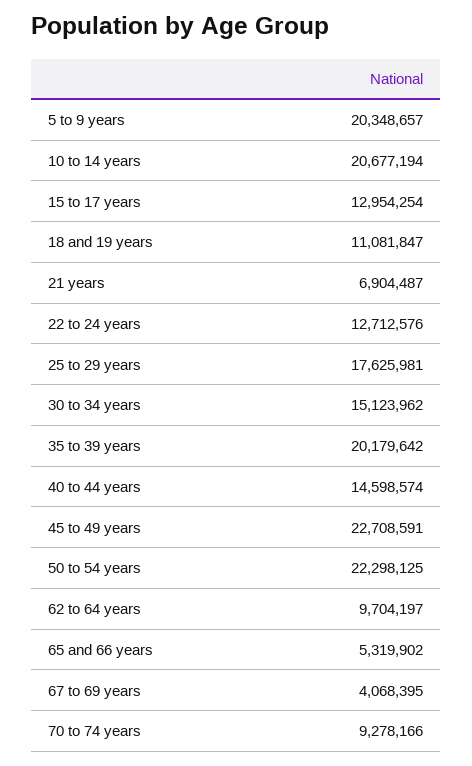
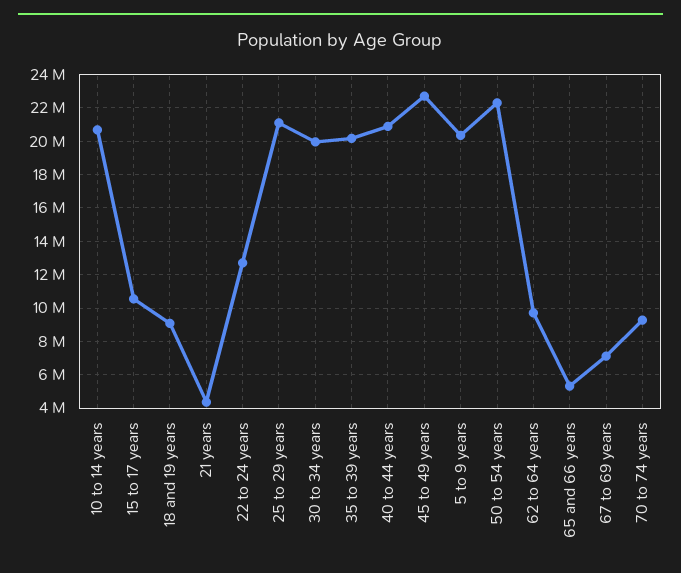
15 to 17 years: 12954254 -> 10500000
18 and 19 years: 11081847 -> 9000000
21 years: 6904487 -> 4500000
25 to 29 years: 17625981 -> 21000000
30 to 34 years: 15123962 -> 20000000
40 to 44 years: 14598574 -> 21000000
67 to 69 years: 4068395 -> 7000000

